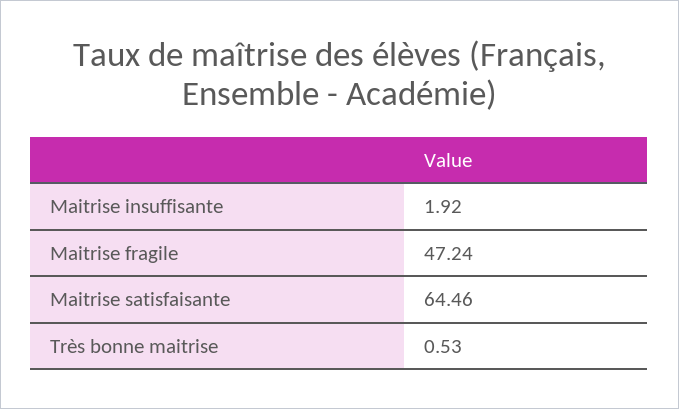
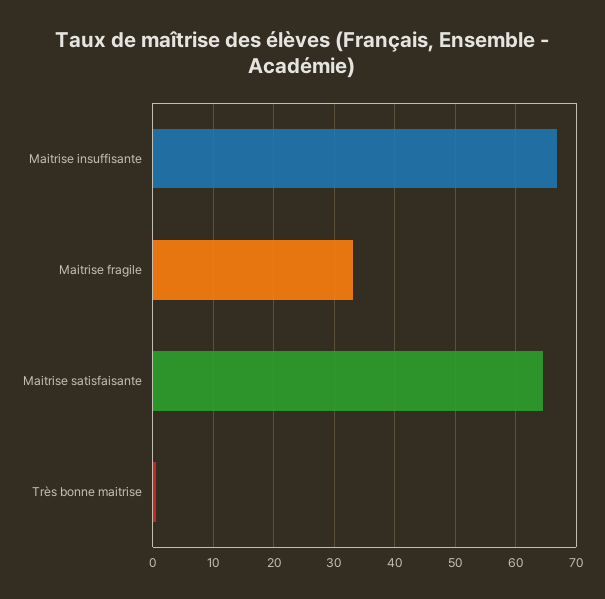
Maitrise insuffisante: 1.92 -> 67
Maitrise fragile: 47.24 -> 33

